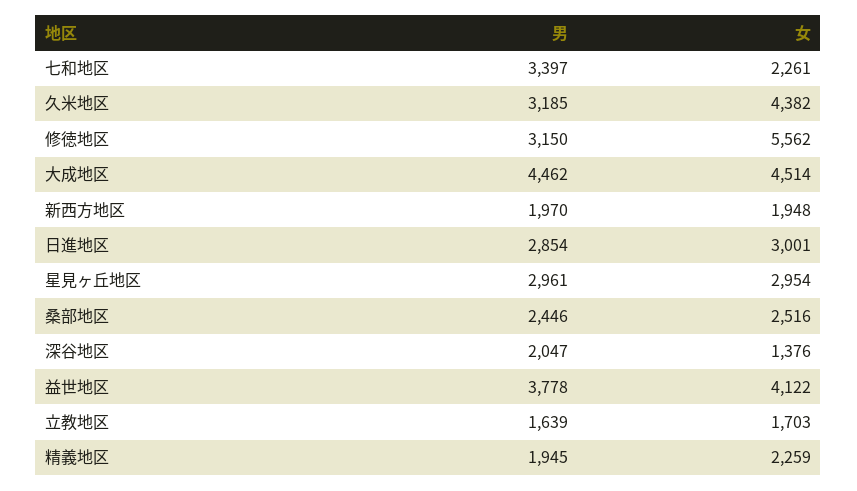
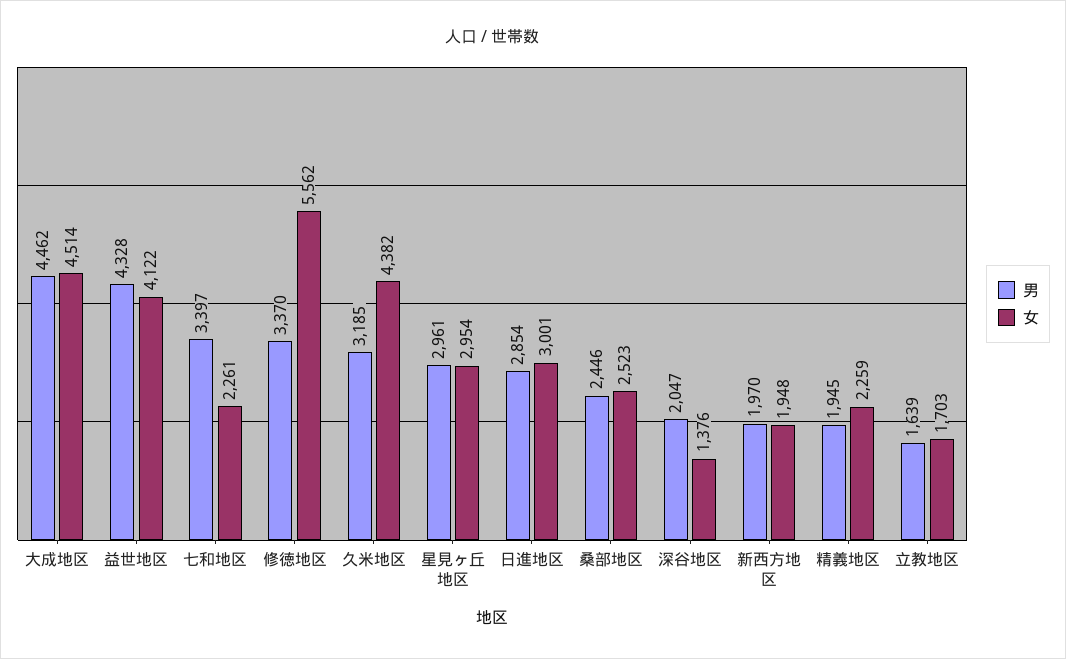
男, 修徳地区: 3150 -> 3370
女, 桑部地区: 2516 -> 2523
男, 益世地区: 3778 -> 4328

